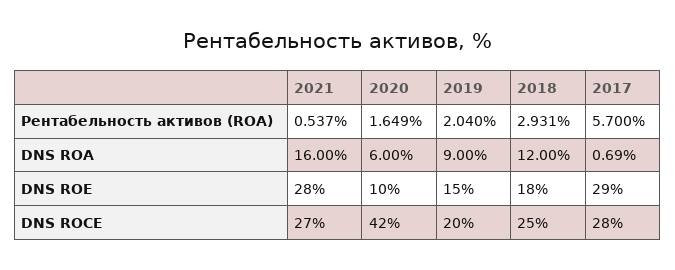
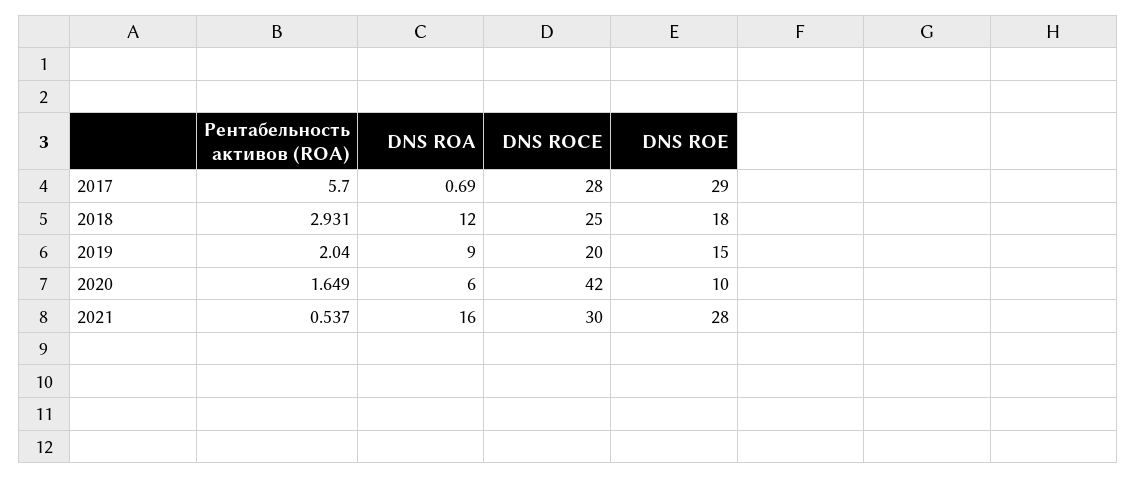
2021, DNS ROCE: 27 -> 30

